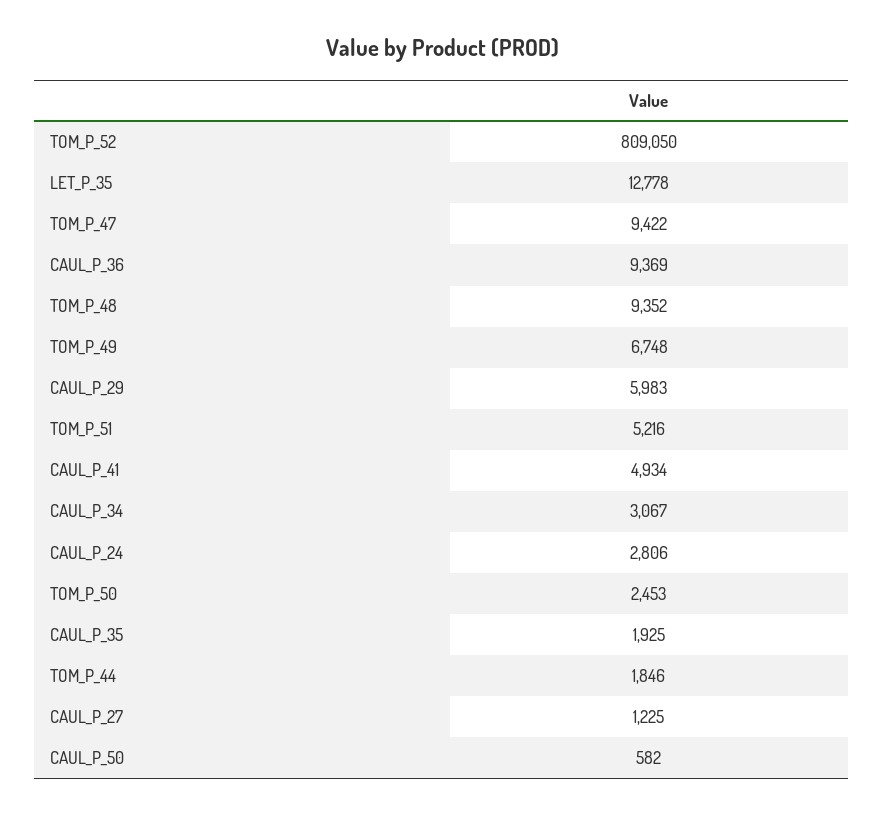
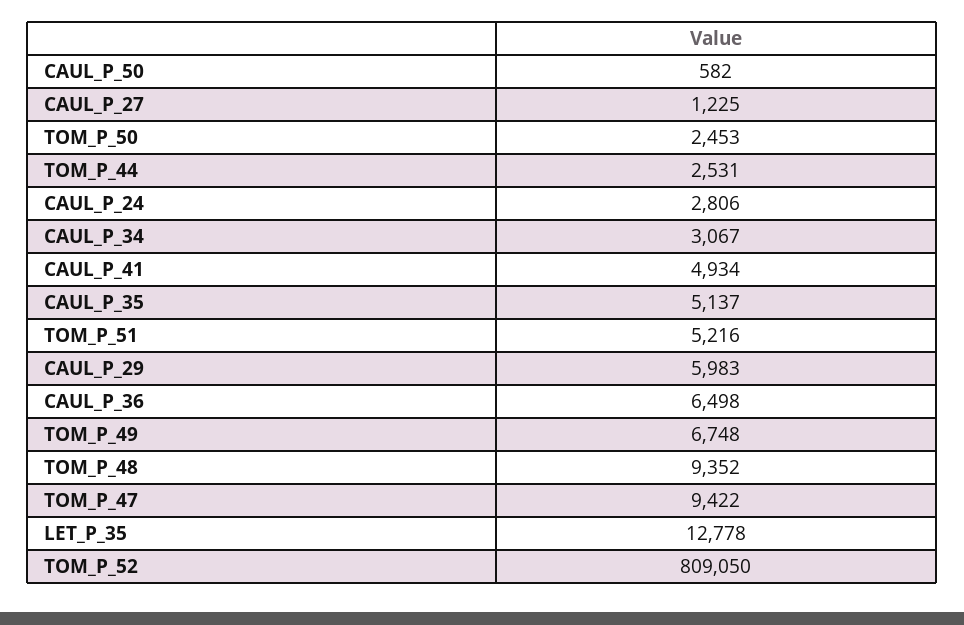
CAUL_P_36: 9369 -> 6498
CAUL_P_35: 1925 -> 5137
TOM_P_44: 1846 -> 2531

